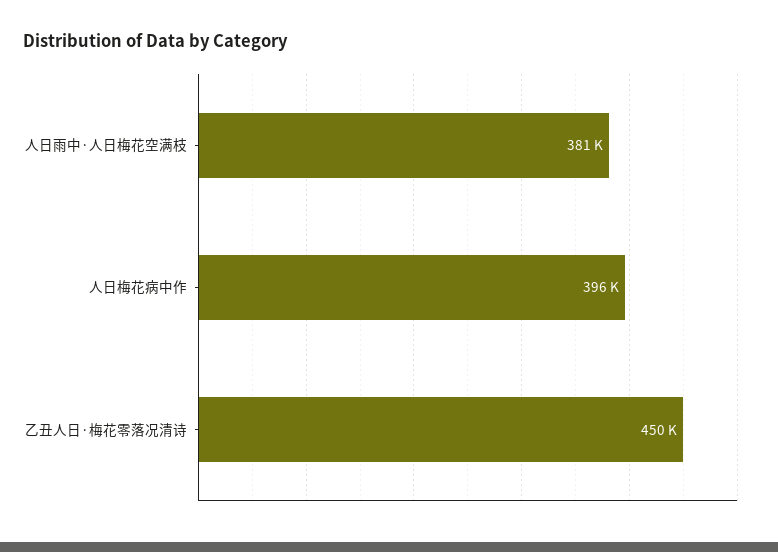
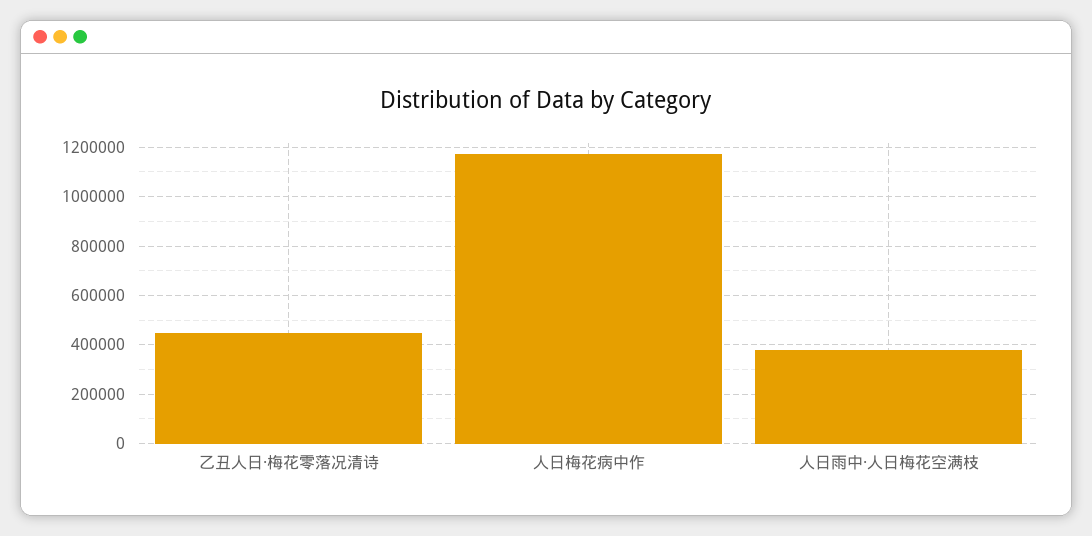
人日梅花病中作: 396000 -> 1175000

